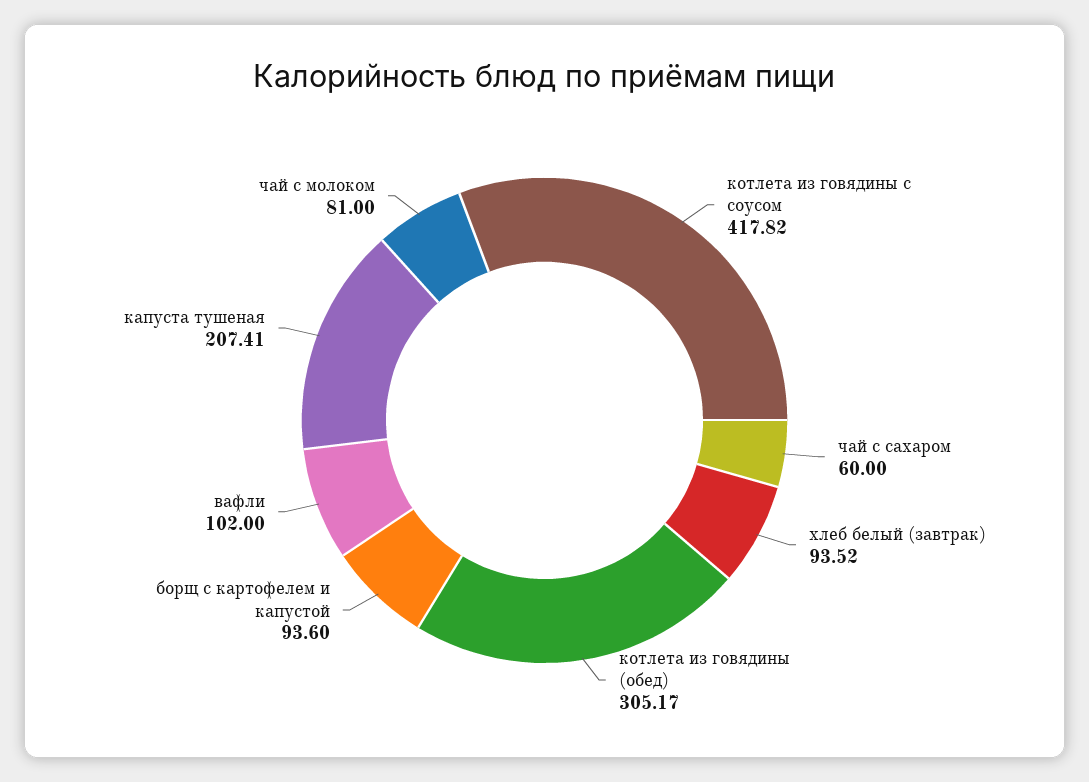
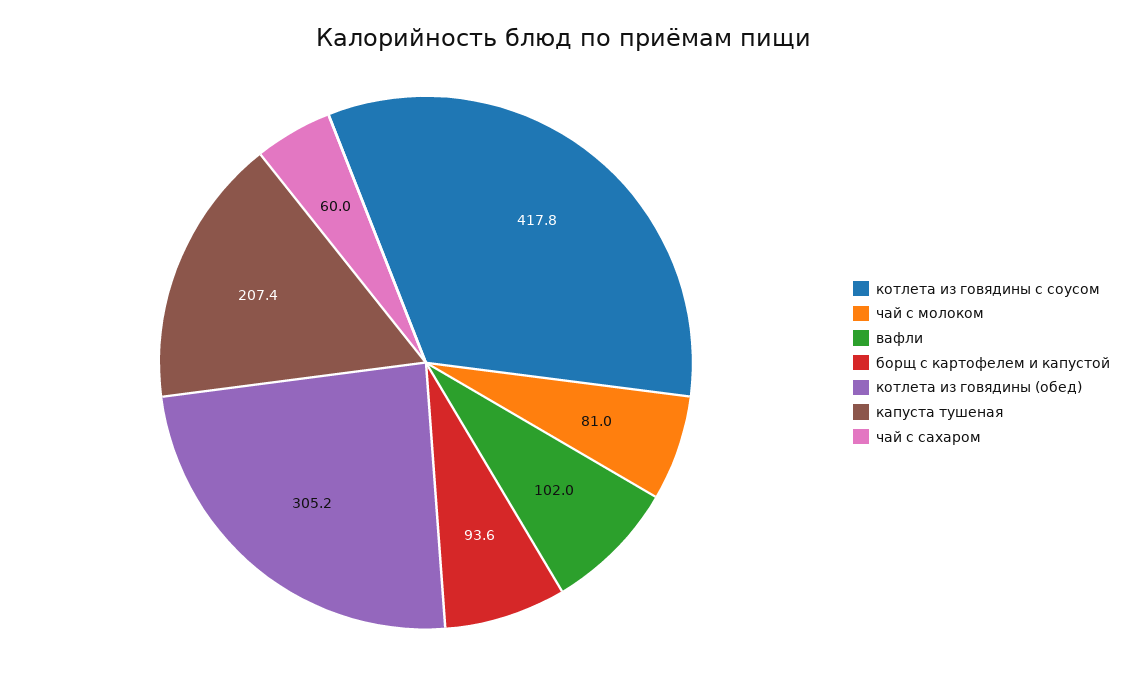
хлеб белый (завтрак): 93.52 -> none

